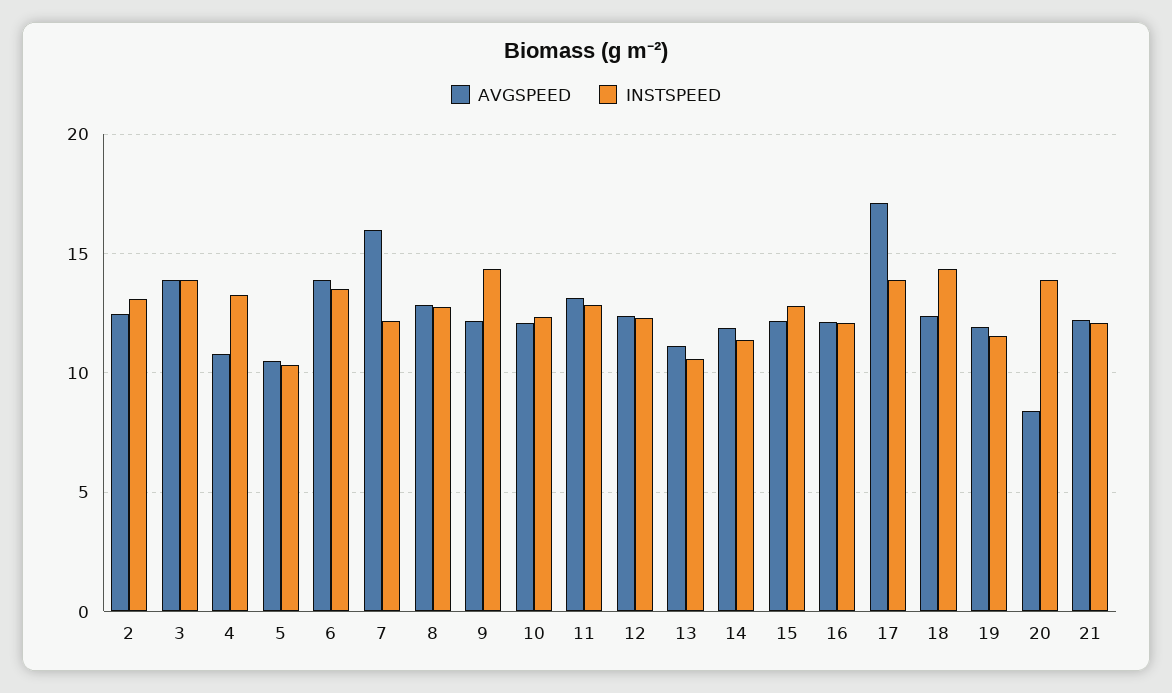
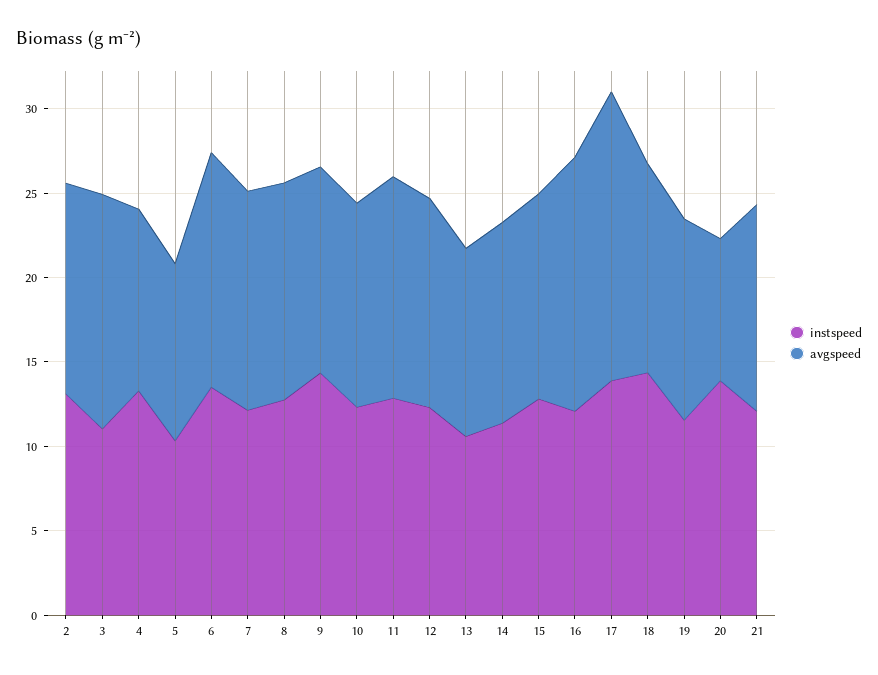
INSTSPEED, 3: 14 -> 11
AVGSPEED, 7: 16 -> 13
AVGSPEED, 16: 12 -> 15

